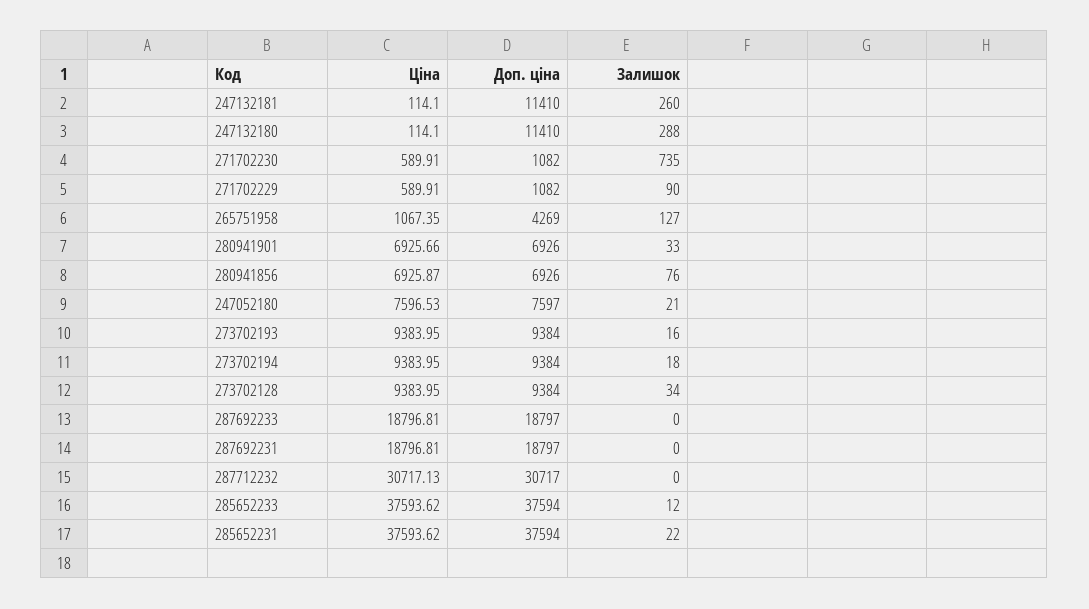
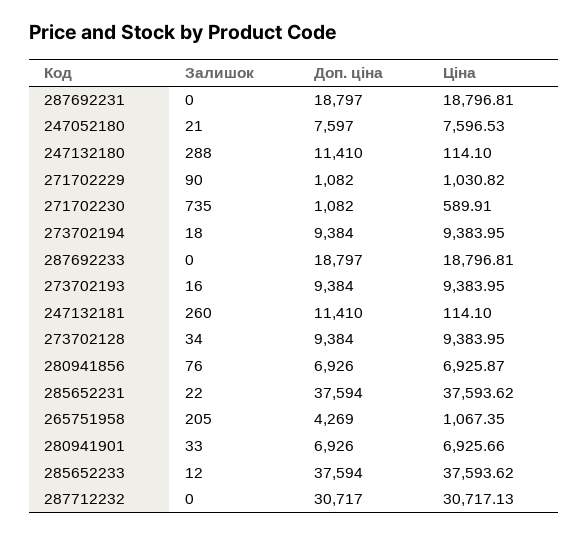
Ціна, 271702229: 589.91 -> 1030.82
Залишок, 265751958: 127 -> 205

